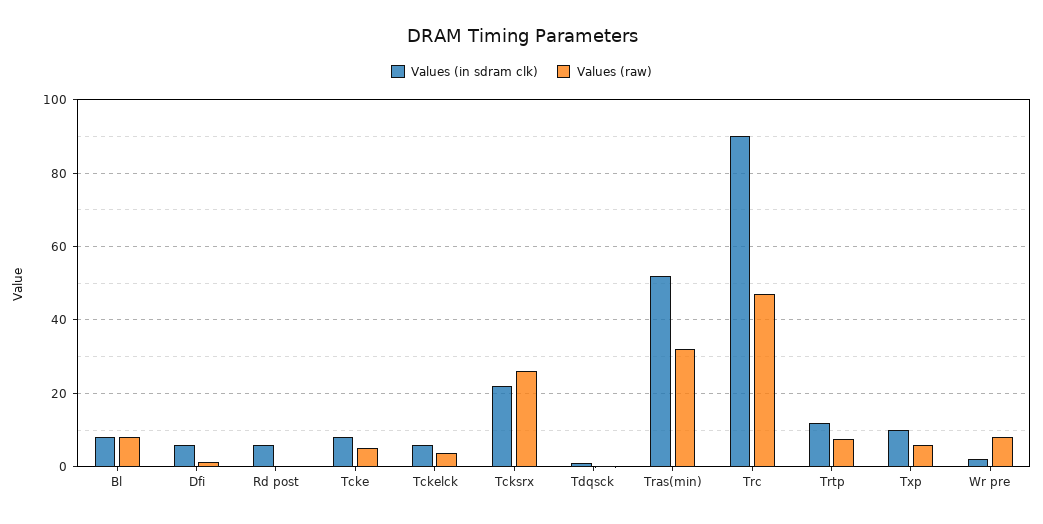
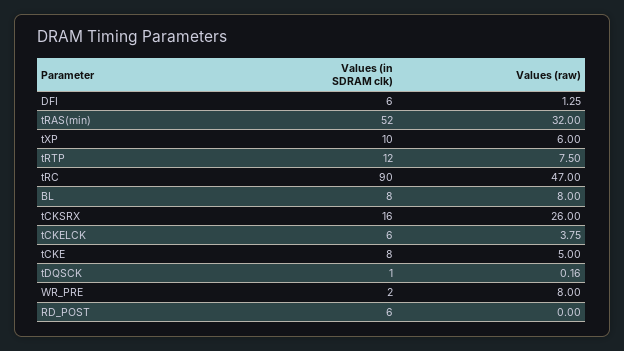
Values (in sdram clk), Tcksrx: 22 -> 16

